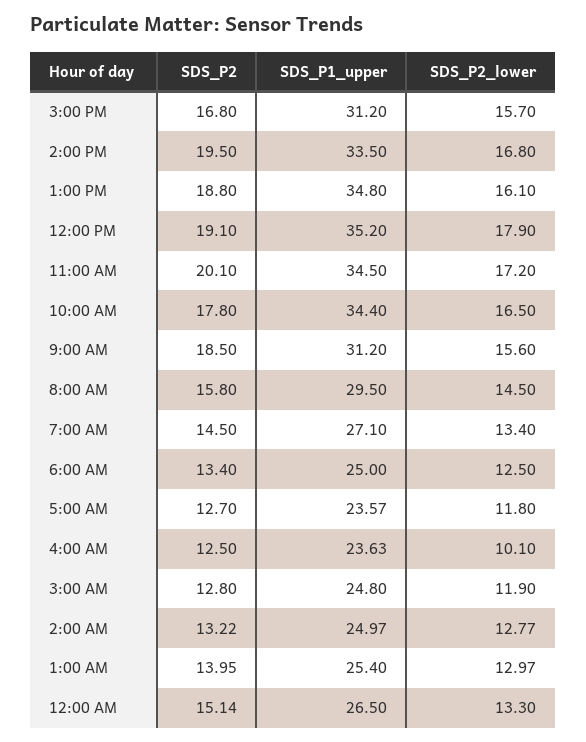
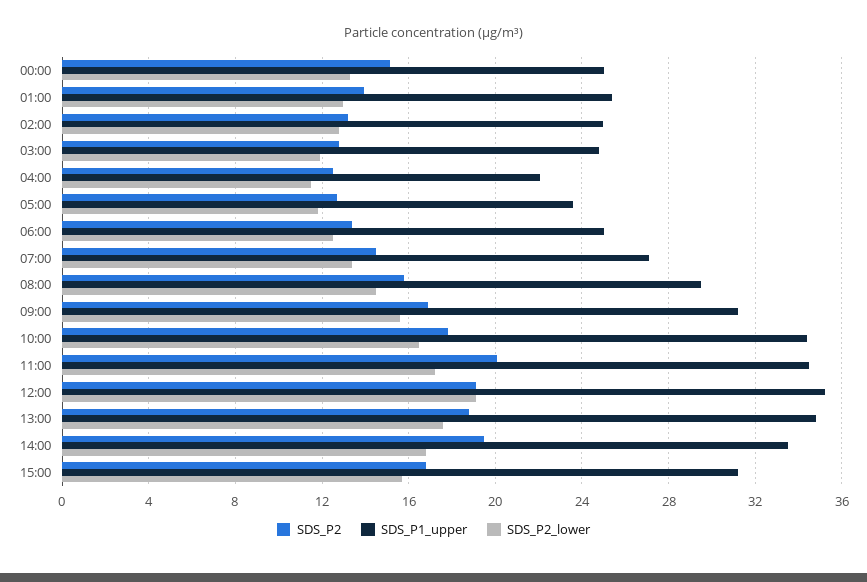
SDS_P2_lower, 1:00 PM: 16.1 -> 17.5
SDS_P2_lower, 12:00 PM: 17.9 -> 19
SDS_P2, 9:00 AM: 18.5 -> 17
SDS_P1_upper, 4:00 AM: 23.63 -> 22
SDS_P2_lower, 4:00 AM: 10.1 -> 11.5
SDS_P1_upper, 12:00 AM: 26.5 -> 25

